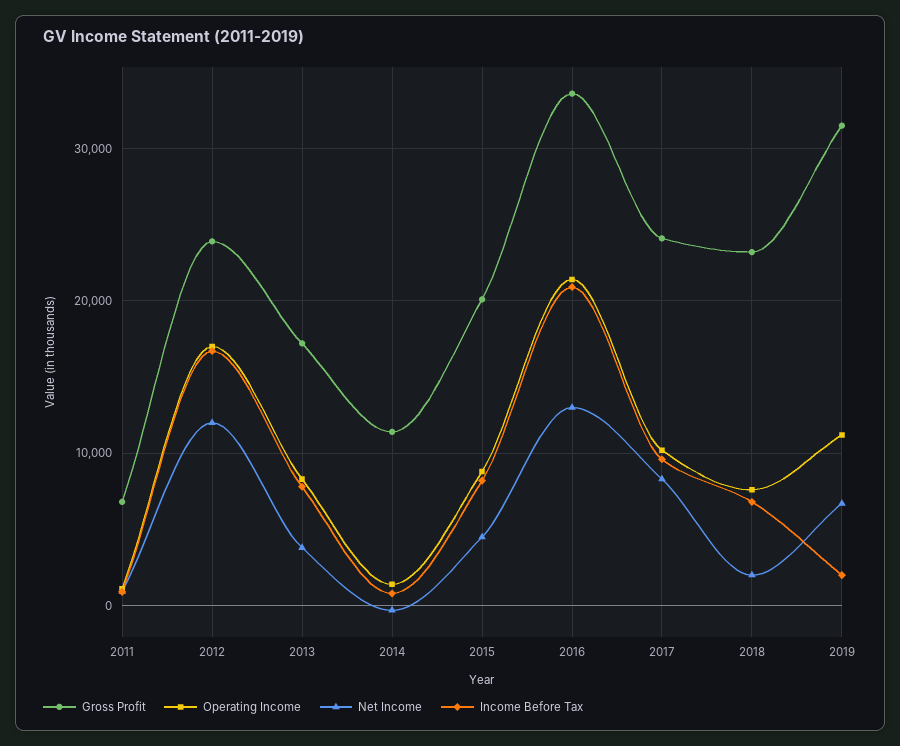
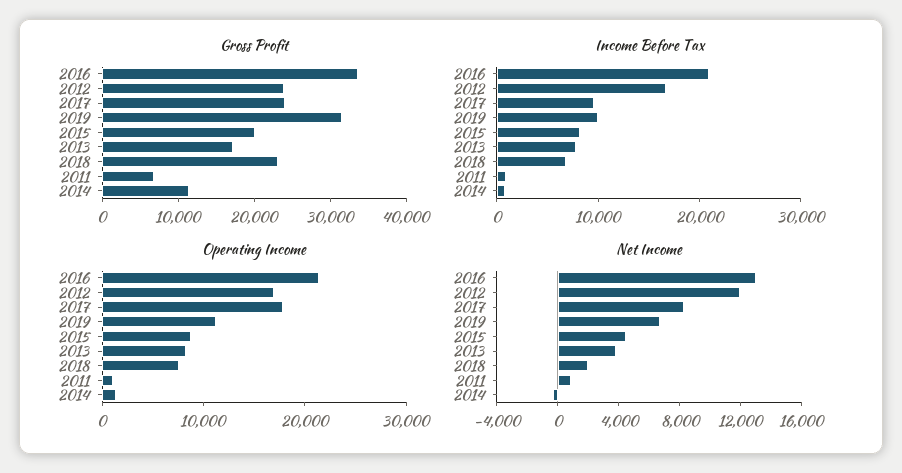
Operating Income, 2017: 10000 -> 18000
Income Before Tax, 2019: 2000 -> 10000

